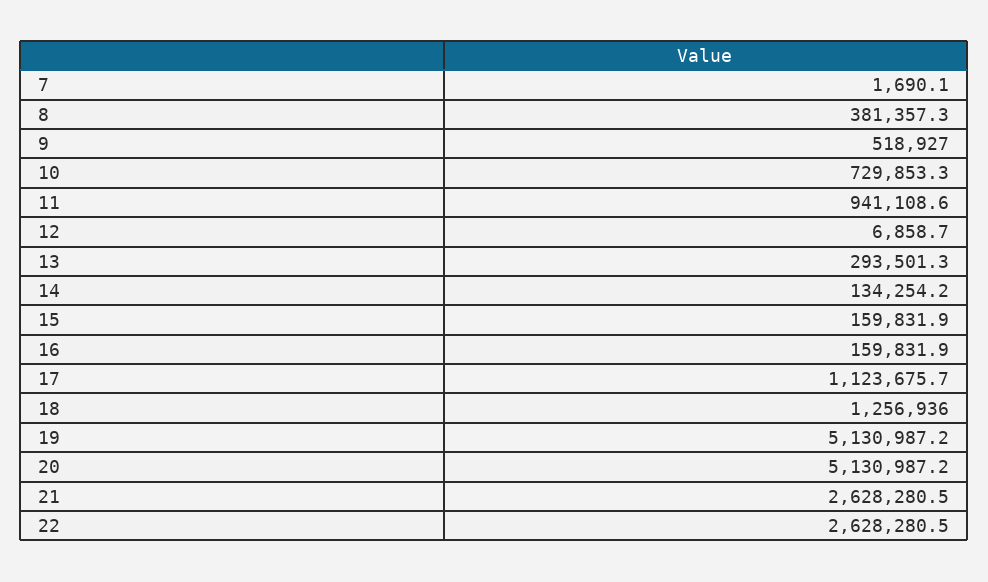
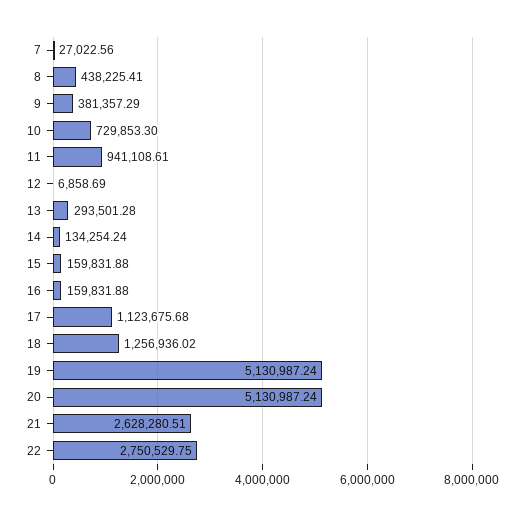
7: 1690.1 -> 27022.56
8: 381357.3 -> 438225.41
9: 518927 -> 381357.29
22: 2628280.5 -> 2750529.75

